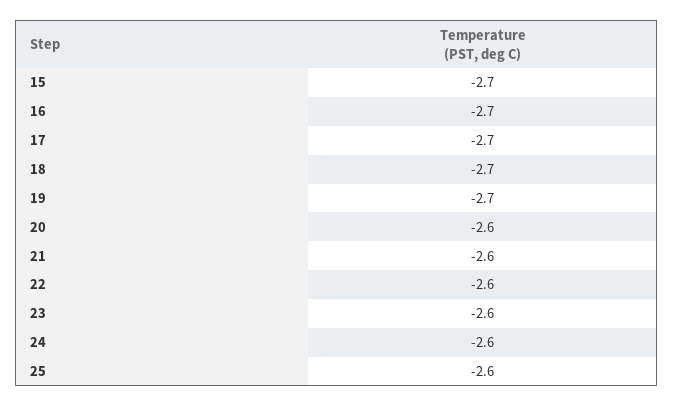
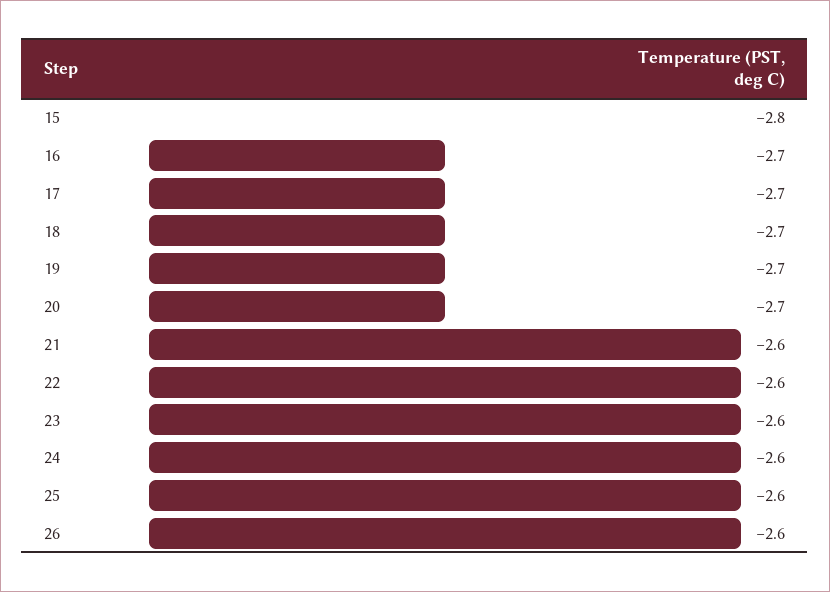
15: -2.7 -> -2.8
20: -2.6 -> -2.7
26: none -> -2.6

